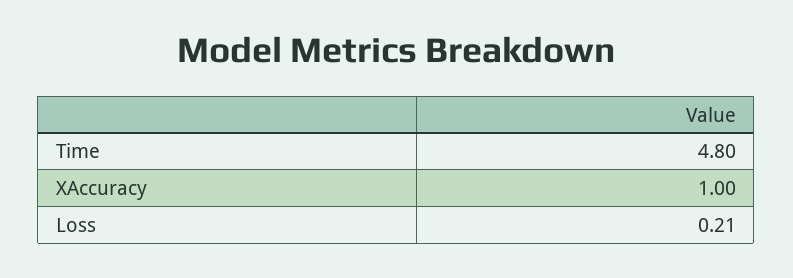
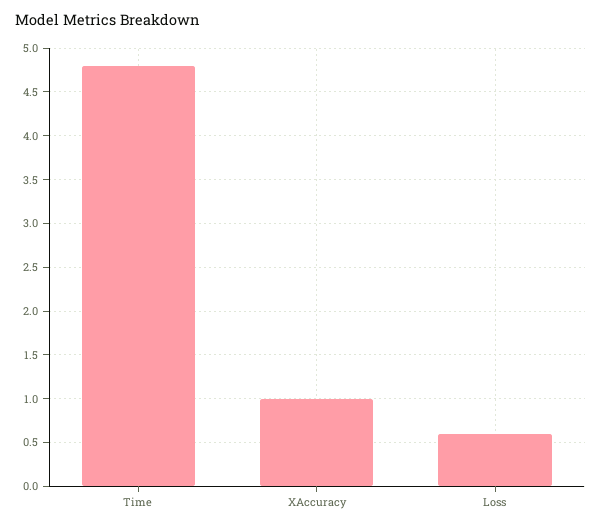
Loss: 0.21 -> 0.6

